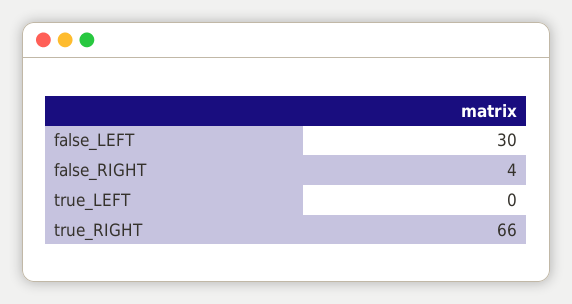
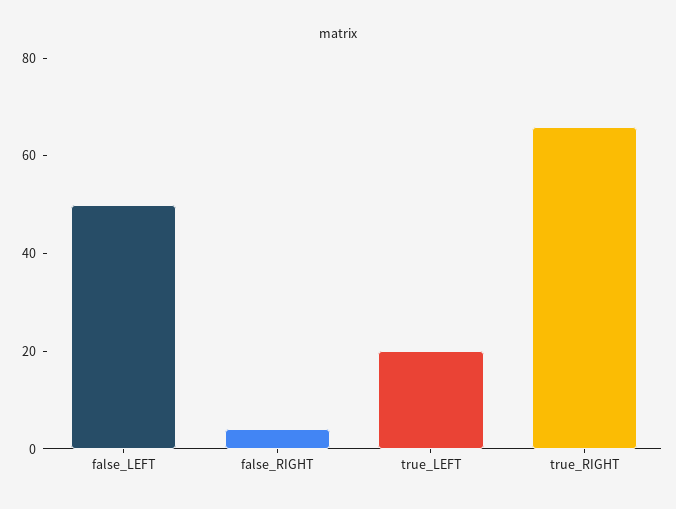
false_LEFT: 30 -> 50
true_LEFT: 0 -> 20

